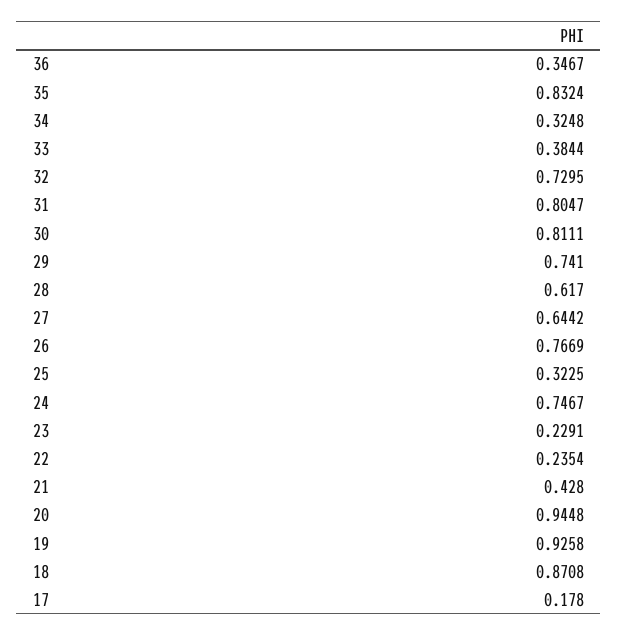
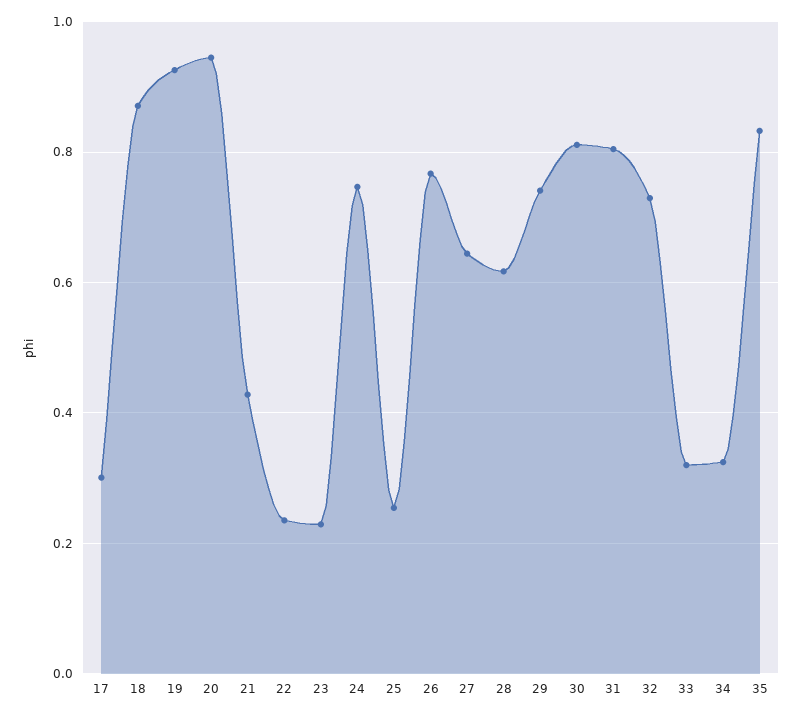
36: 0.3467 -> none
33: 0.3844 -> 0.32
25: 0.3225 -> 0.26
17: 0.178 -> 0.3

